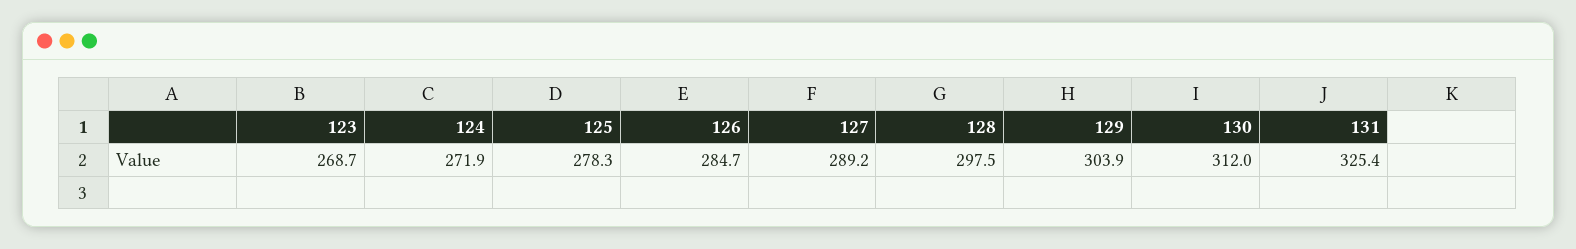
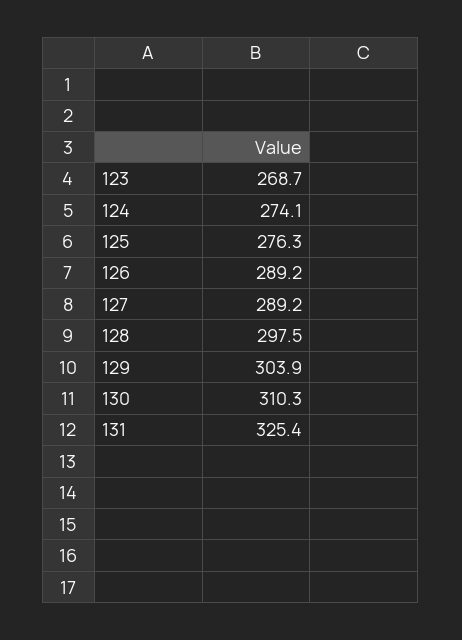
124: 271.9 -> 274.1
125: 278.3 -> 276.3
126: 284.7 -> 289.2
130: 312 -> 310.3

